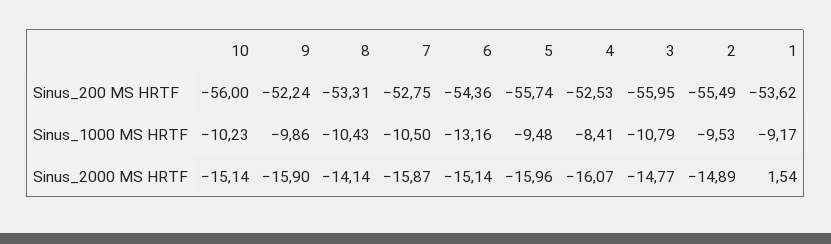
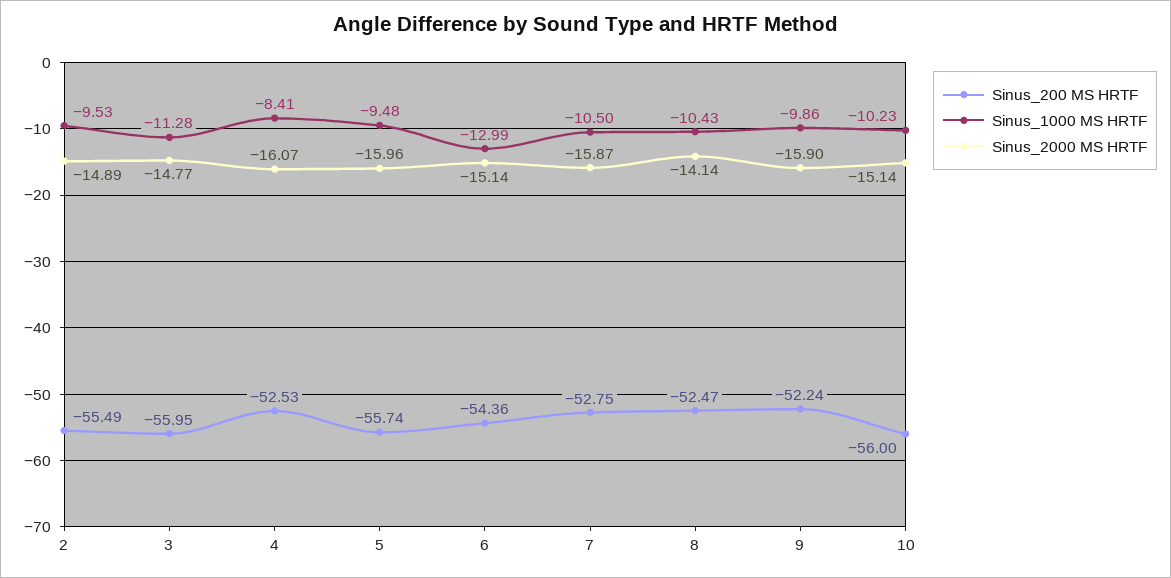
Sinus_200 MS HRTF, 8: -53.31 -> -52.47
Sinus_200 MS HRTF, 1: -53.62 -> none
Sinus_1000 MS HRTF, 6: -13.16 -> -12.99
Sinus_1000 MS HRTF, 3: -10.79 -> -11.28
Sinus_1000 MS HRTF, 1: -9.17 -> none
Sinus_2000 MS HRTF, 1: 1.54 -> none

